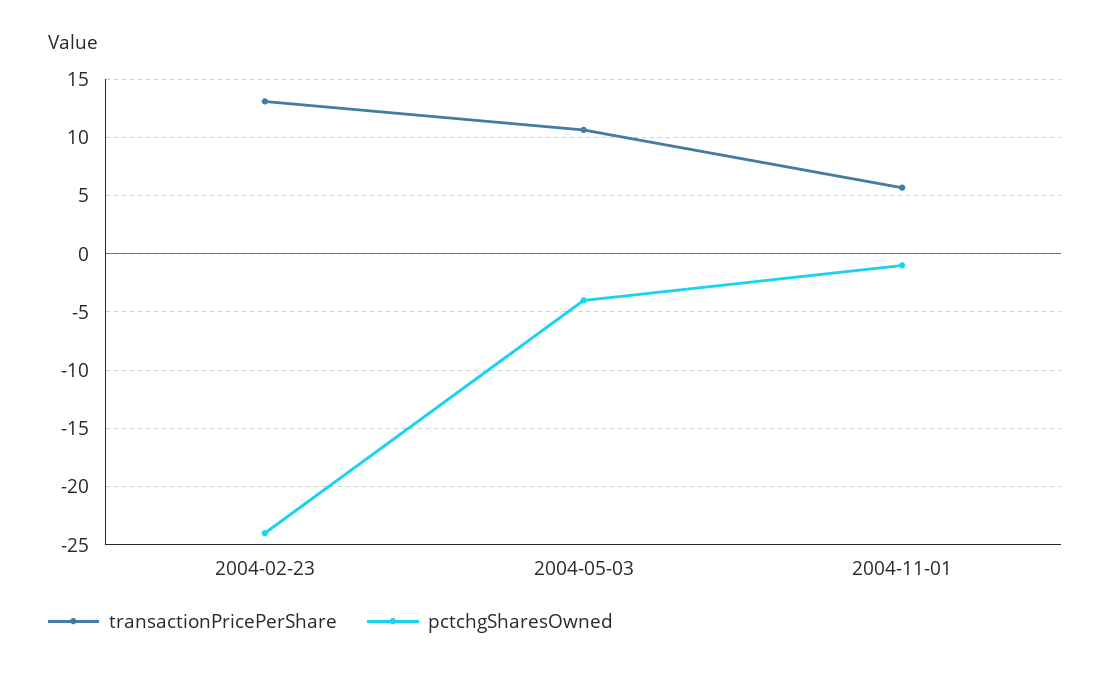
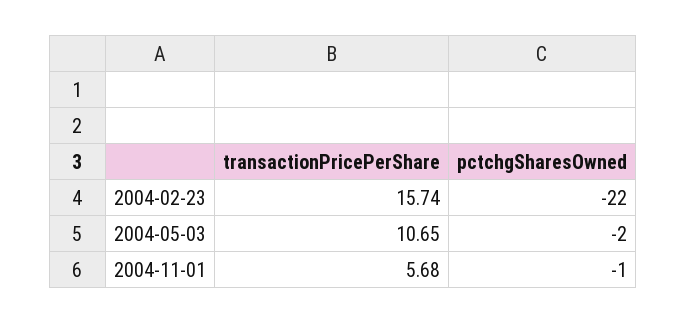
transactionPricePerShare, 2004-02-23: 13 -> 15.74
pctchgSharesOwned, 2004-02-23: -24 -> -22
pctchgSharesOwned, 2004-05-03: -4 -> -2

